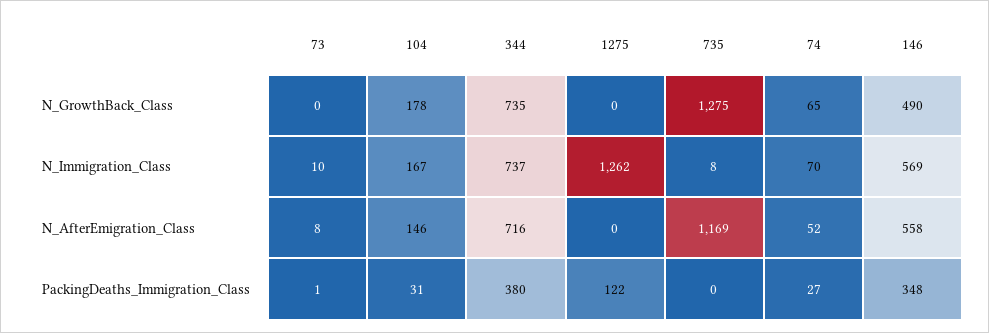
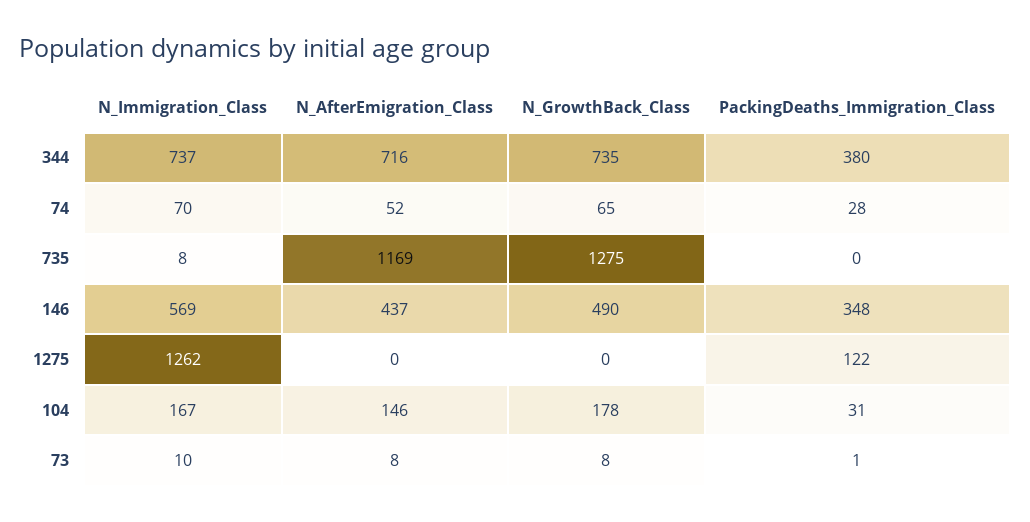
73, N_GrowthBack_Class: 0 -> 8
146, N_AfterEmigration_Class: 558 -> 437
74, PackingDeaths_Immigration_Class: 27 -> 28

